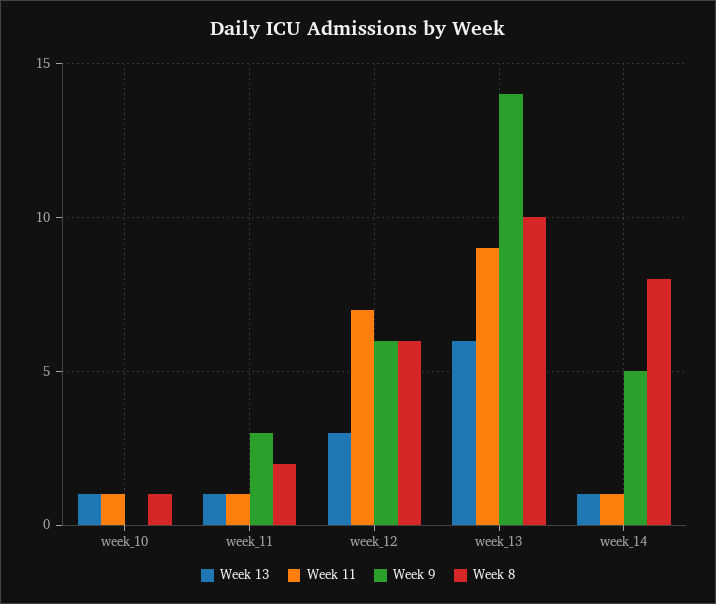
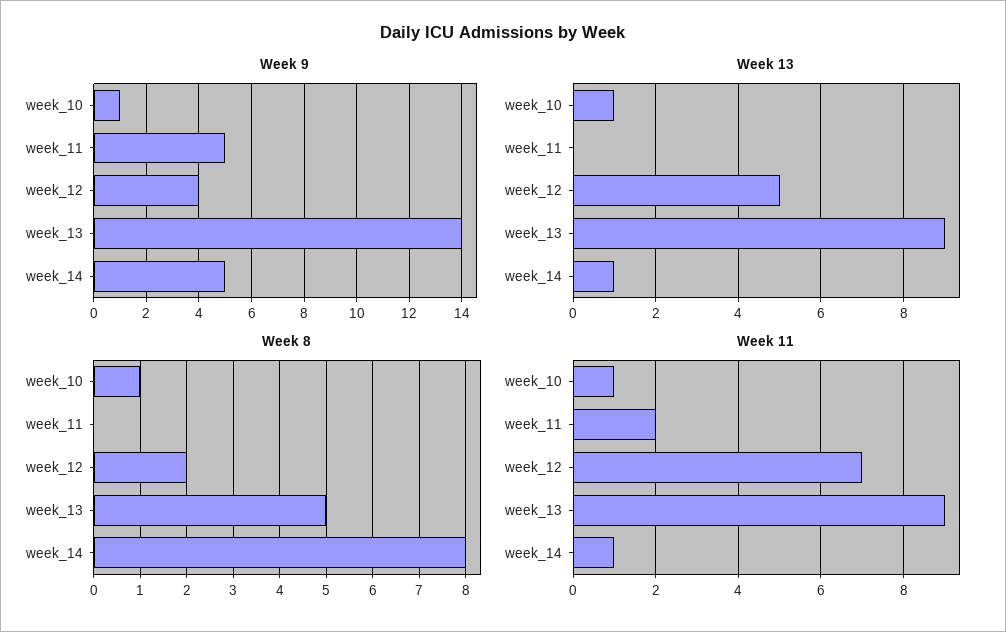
Week 9, week_10: 0 -> 1
Week 13, week_11: 1 -> 0
Week 11, week_11: 1 -> 2
Week 9, week_11: 3 -> 5
Week 8, week_11: 2 -> 0
Week 13, week_12: 3 -> 5
Week 9, week_12: 6 -> 4
Week 8, week_12: 6 -> 2
Week 13, week_13: 6 -> 9
Week 8, week_13: 10 -> 5

